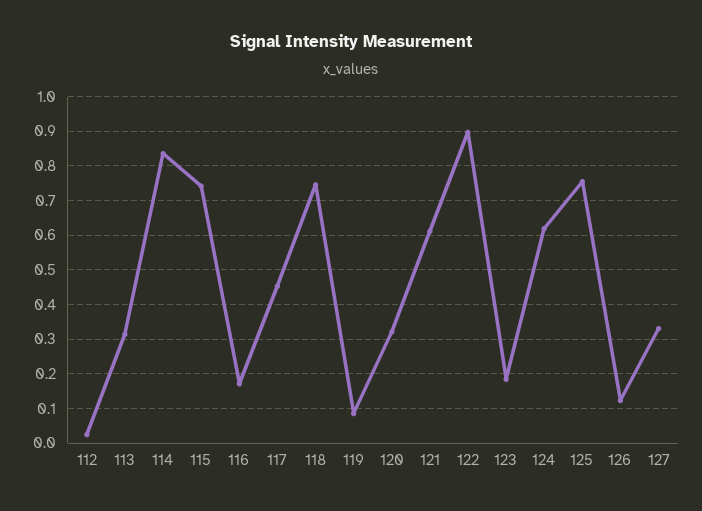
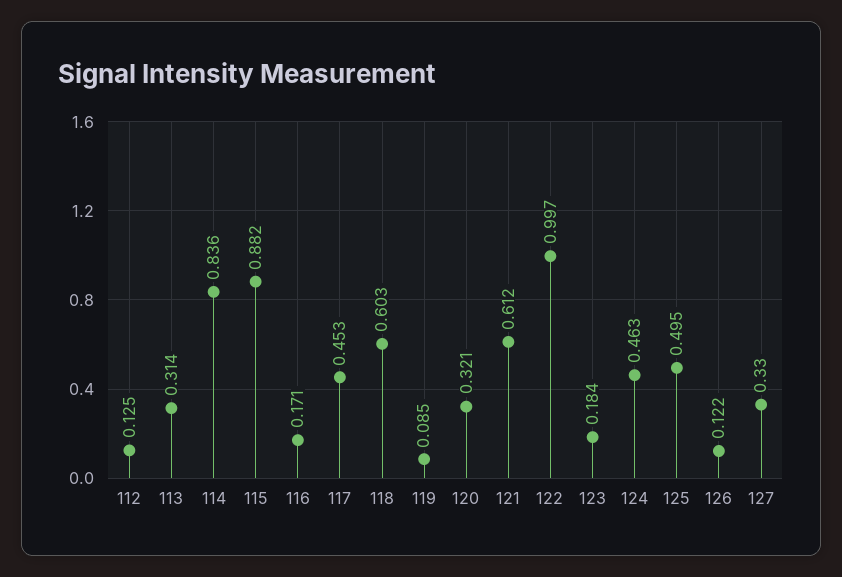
112: 0.02 -> 0.125
115: 0.74 -> 0.882
118: 0.74 -> 0.603
122: 0.9 -> 0.997
124: 0.62 -> 0.463
125: 0.76 -> 0.495

